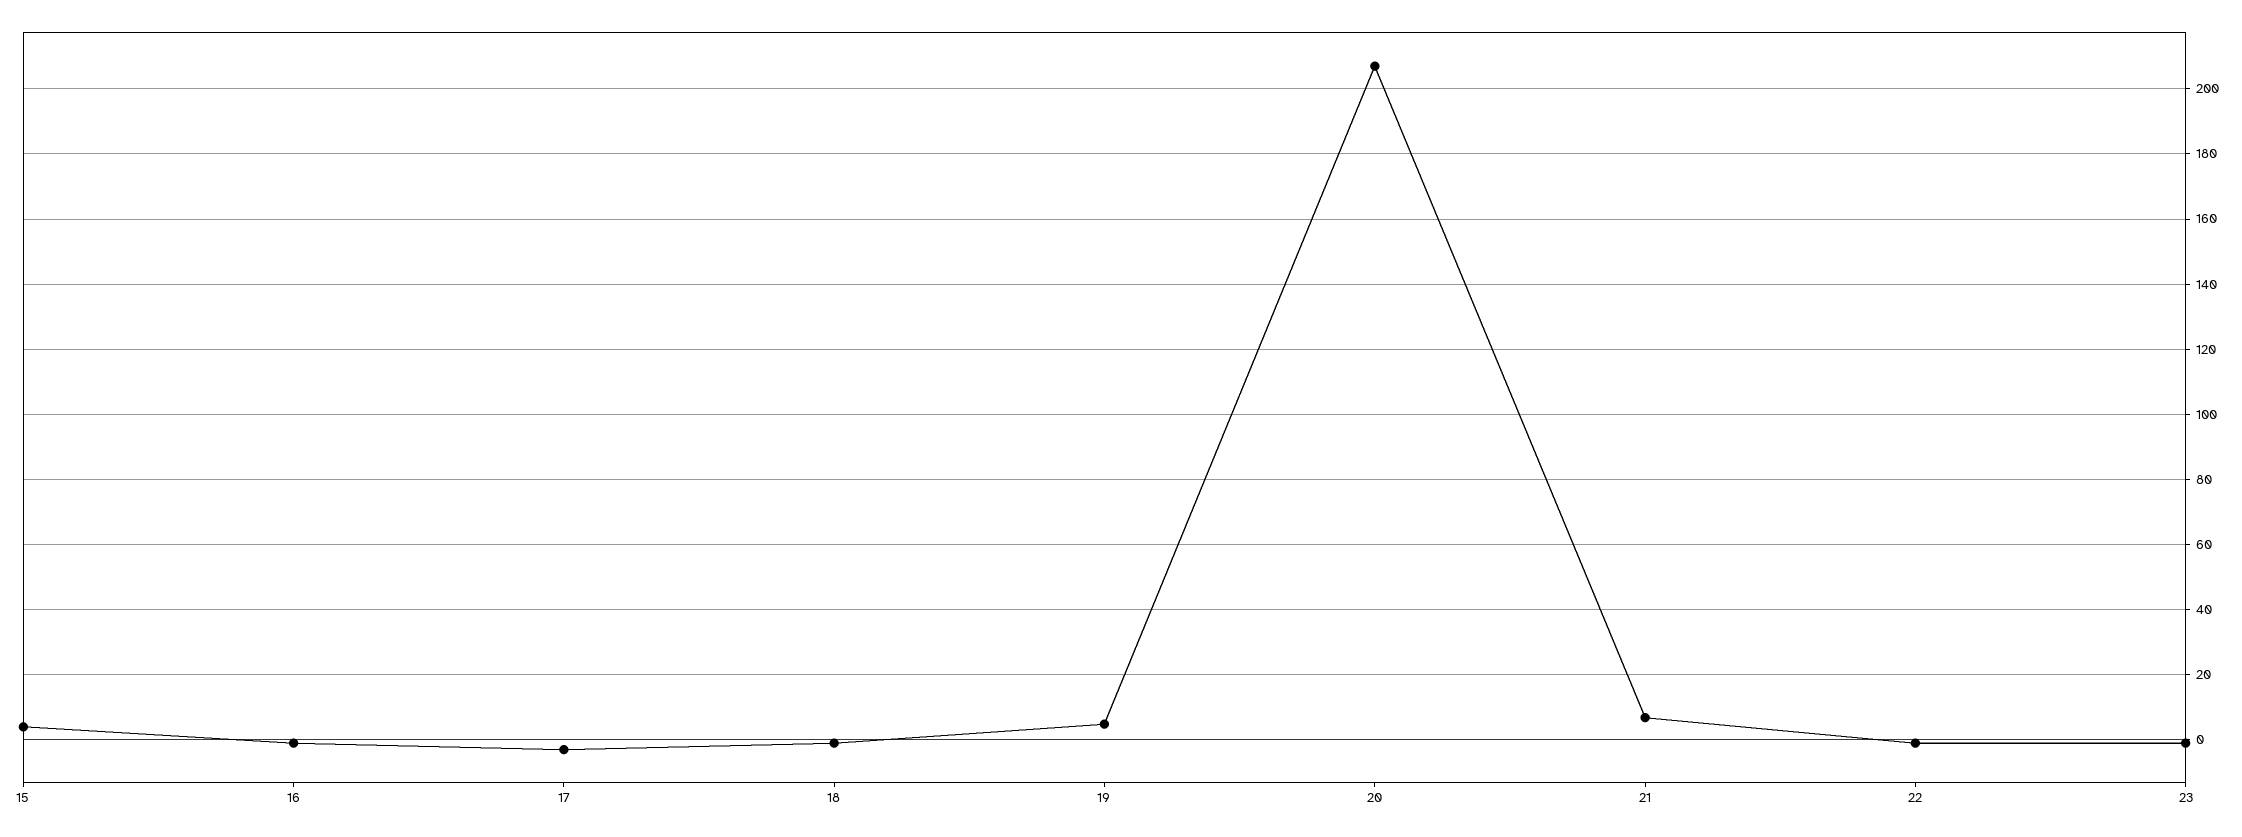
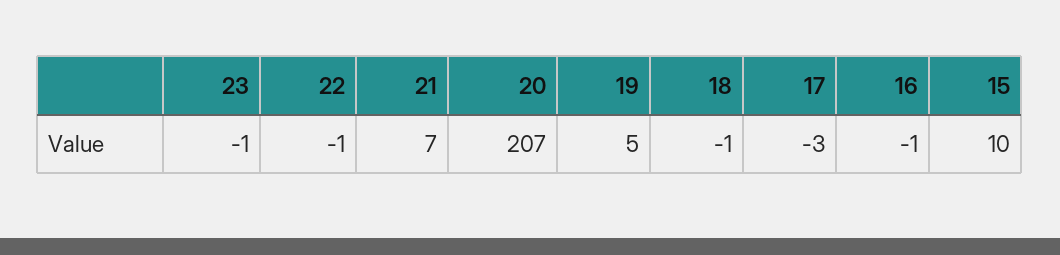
15: 4 -> 10

